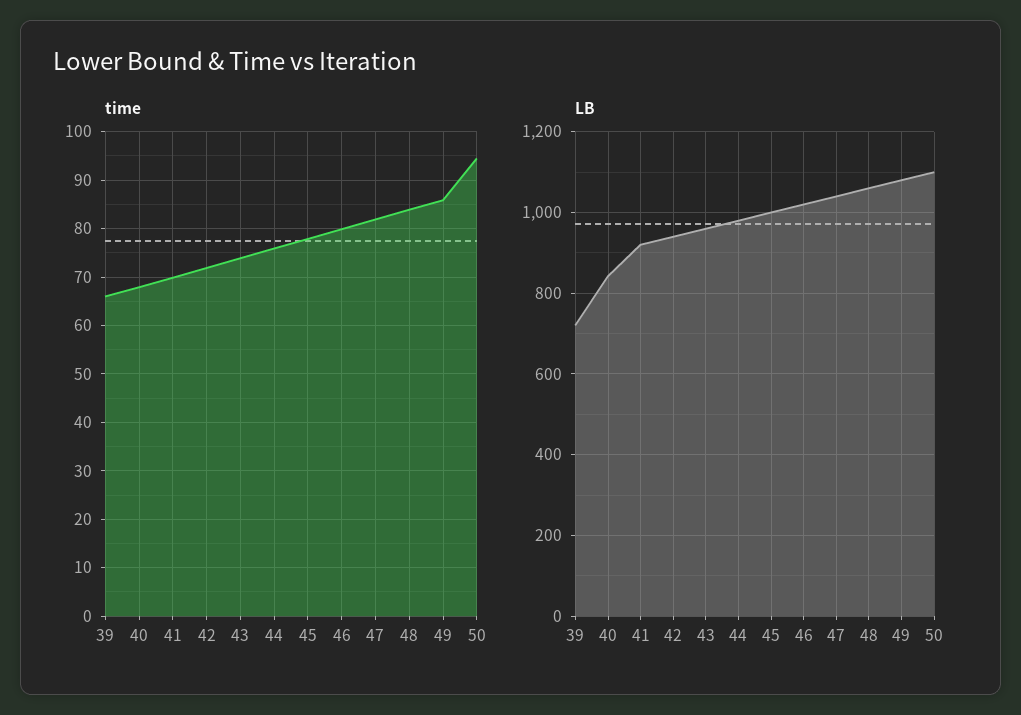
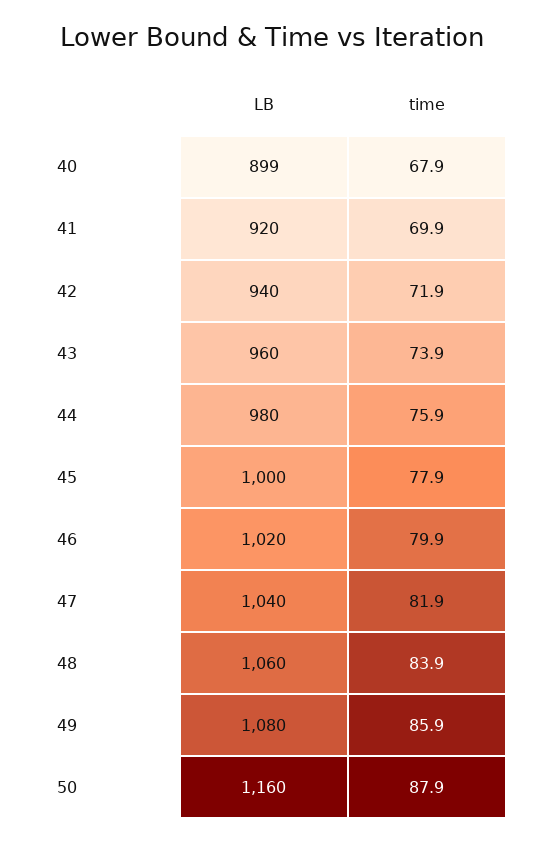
time, 39: 66 -> none
time, 50: 94 -> 87.9
LB, 39: 720 -> none
LB, 40: 840 -> 899
LB, 50: 1100 -> 1160

